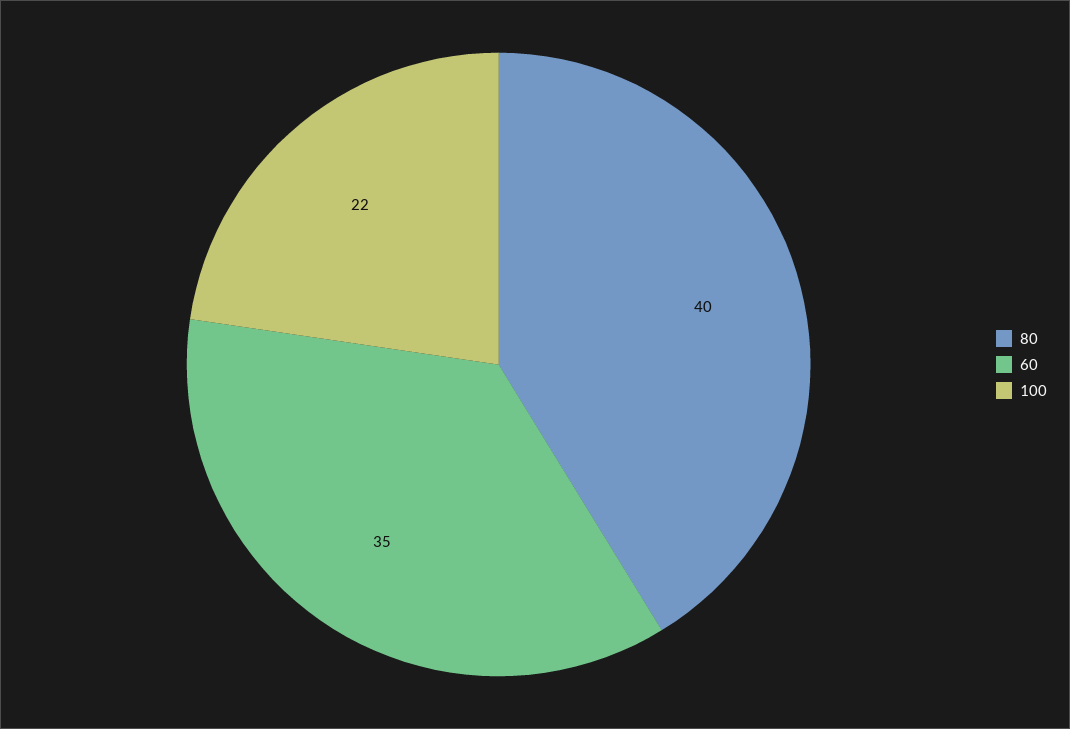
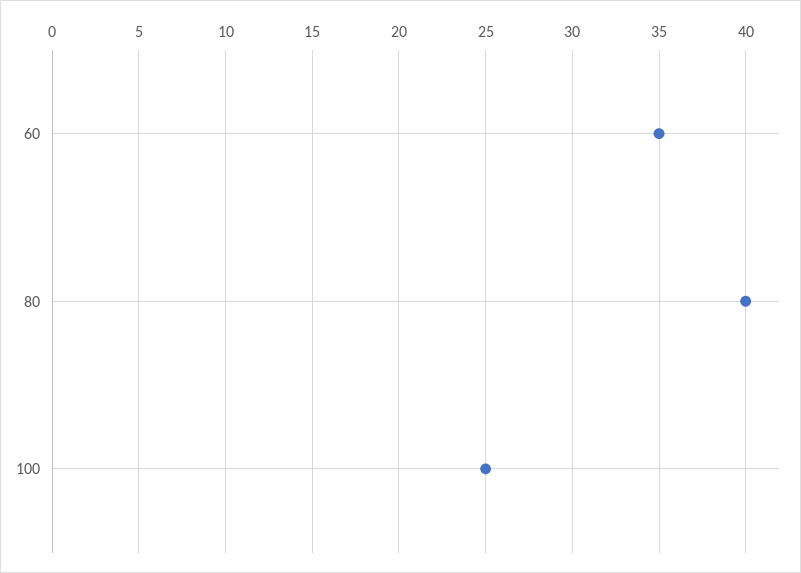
100: 22 -> 25

